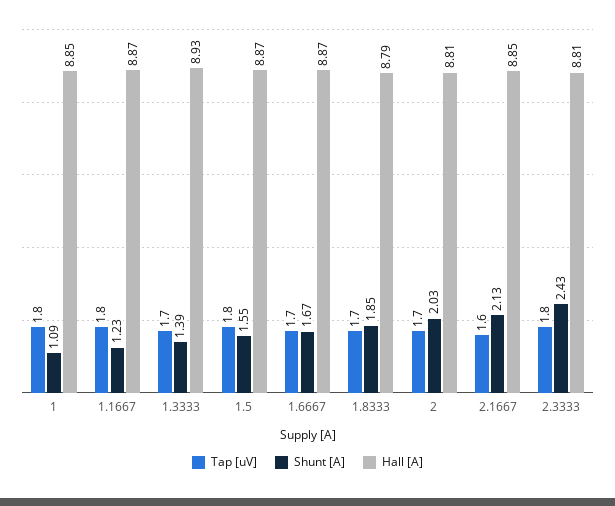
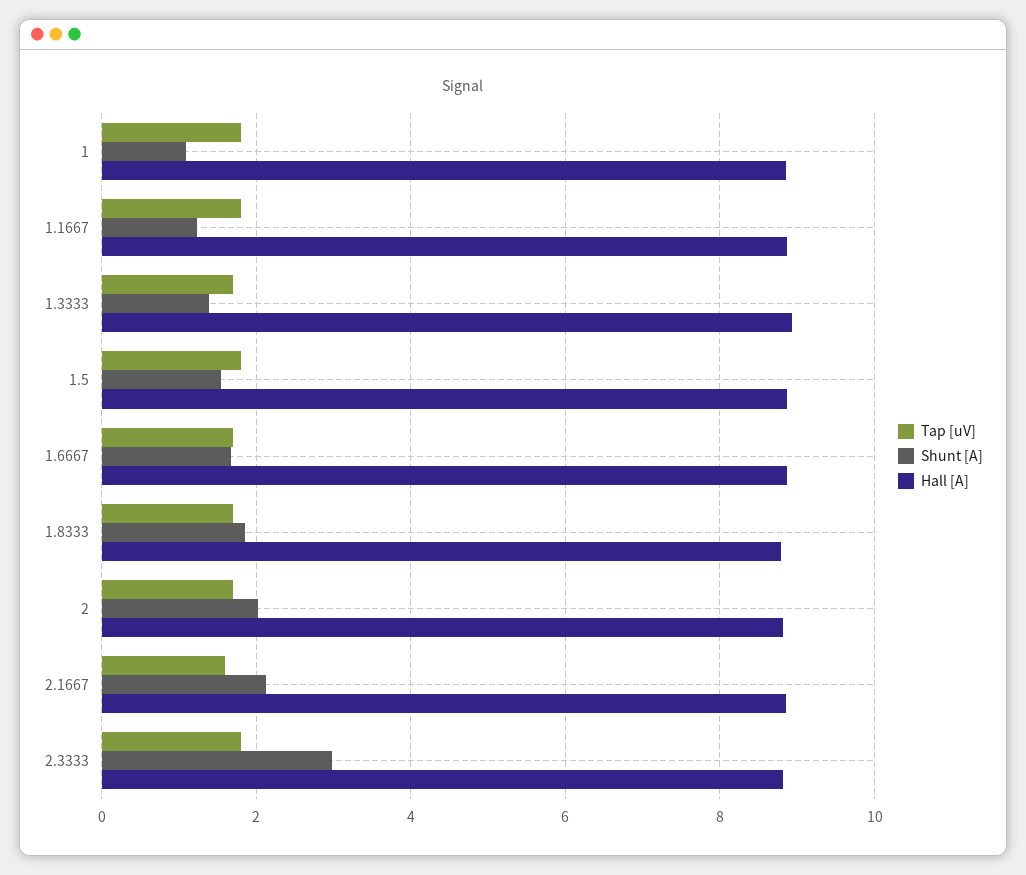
Shunt [A], 2.3333: 2.43 -> 3

